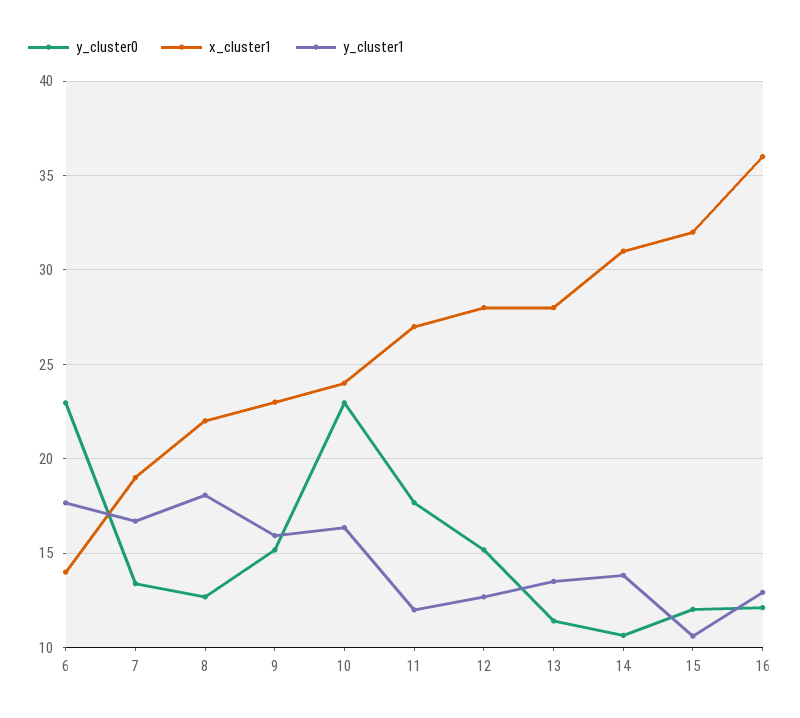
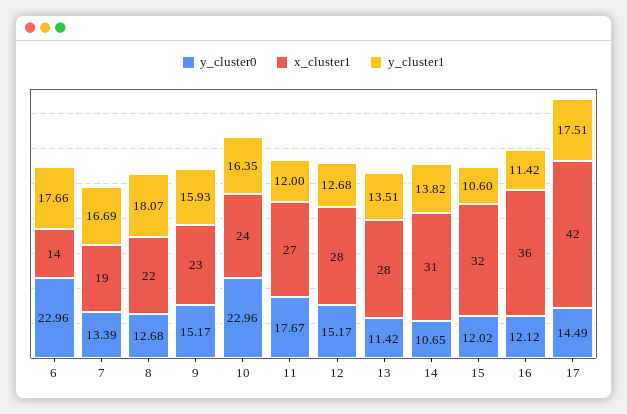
y_cluster1, 16: 13 -> 11.42
y_cluster0, 17: none -> 14.49
x_cluster1, 17: none -> 42
y_cluster1, 17: none -> 17.51

